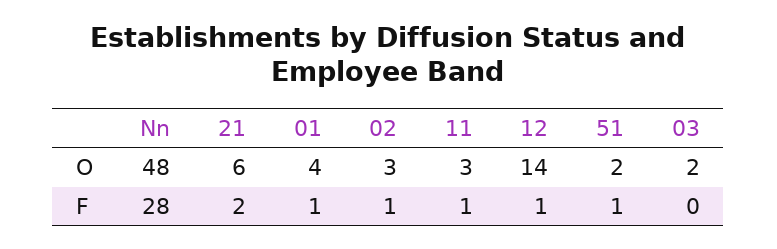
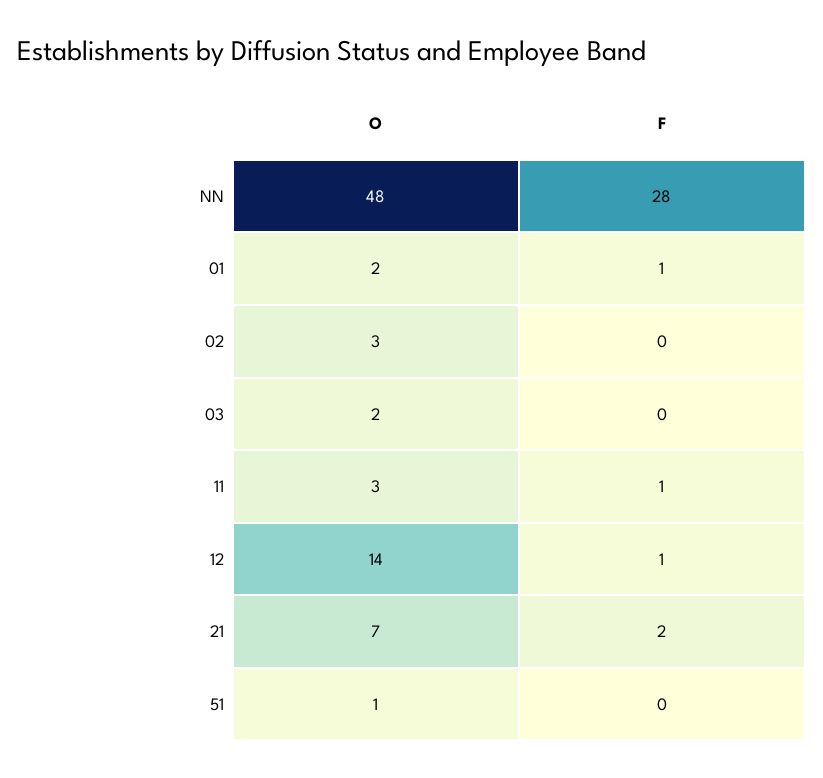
21, O: 6 -> 7
01, O: 4 -> 2
51, O: 2 -> 1
02, F: 1 -> 0
51, F: 1 -> 0

